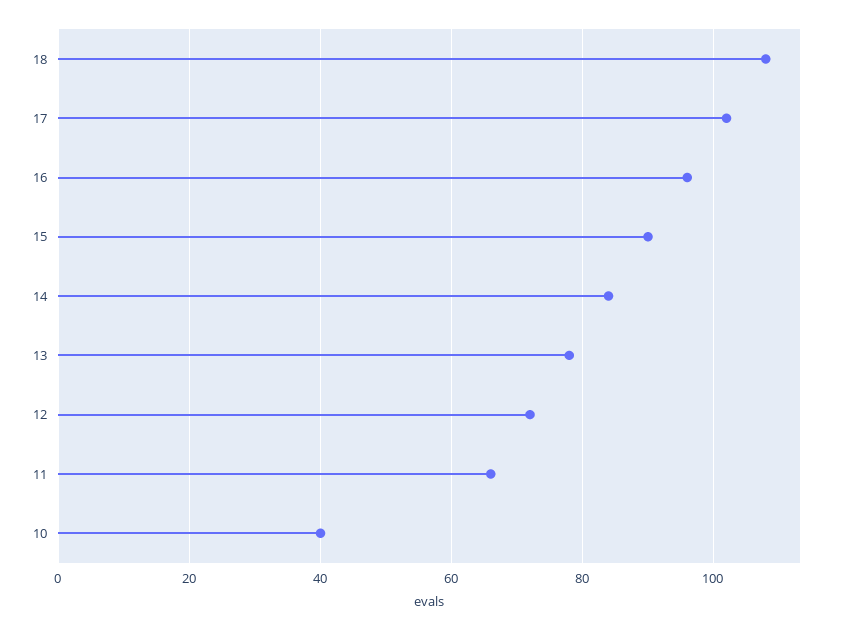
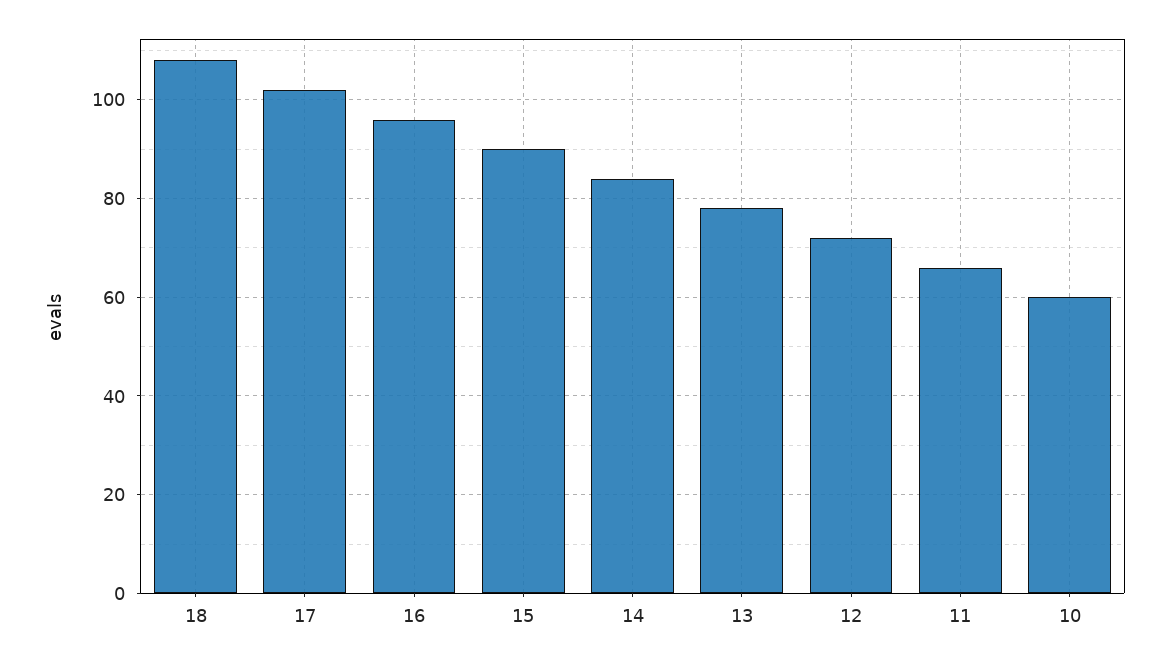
10: 40 -> 60

